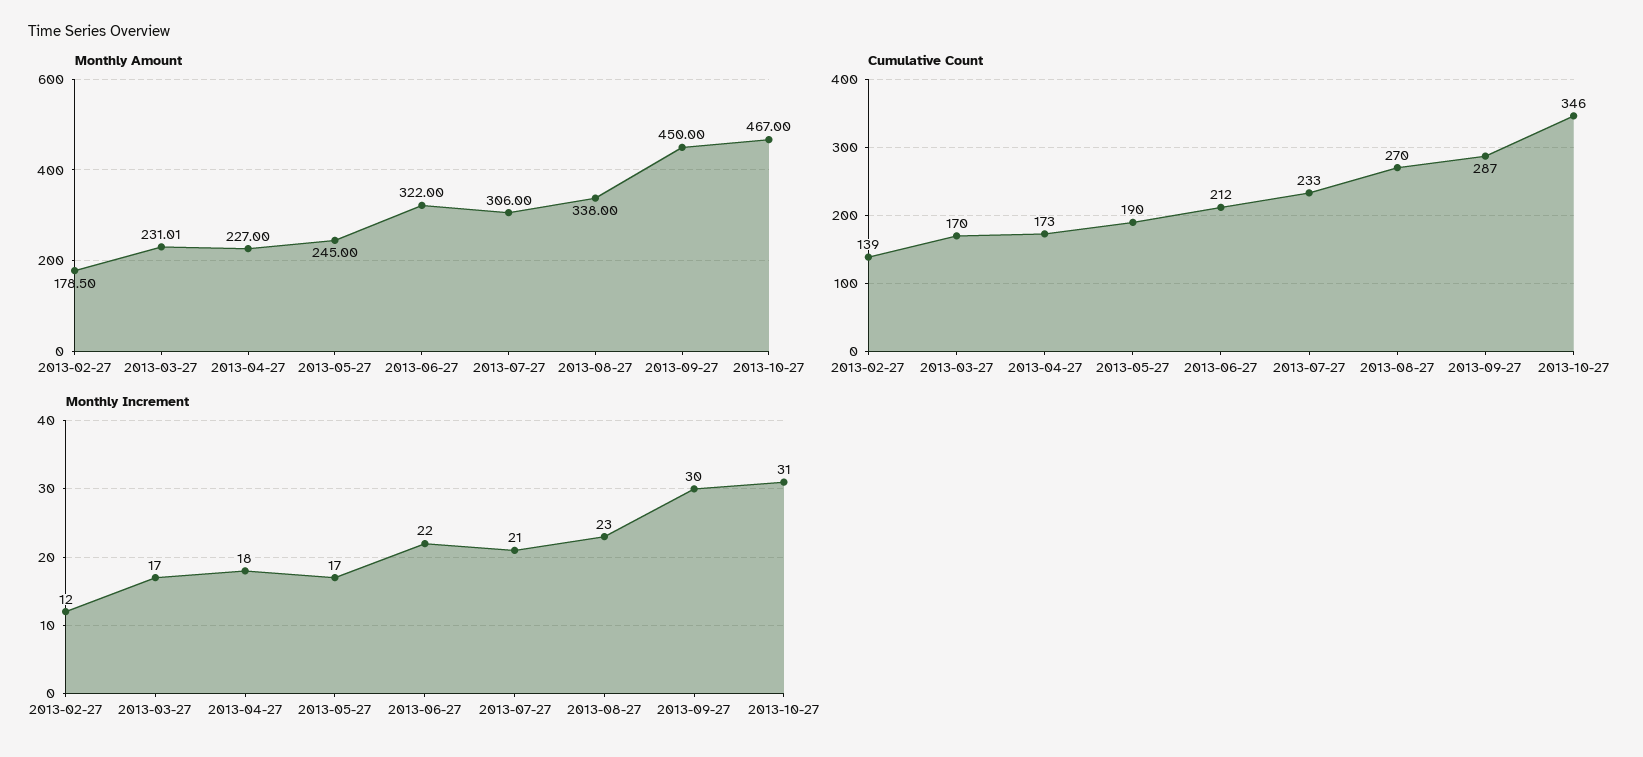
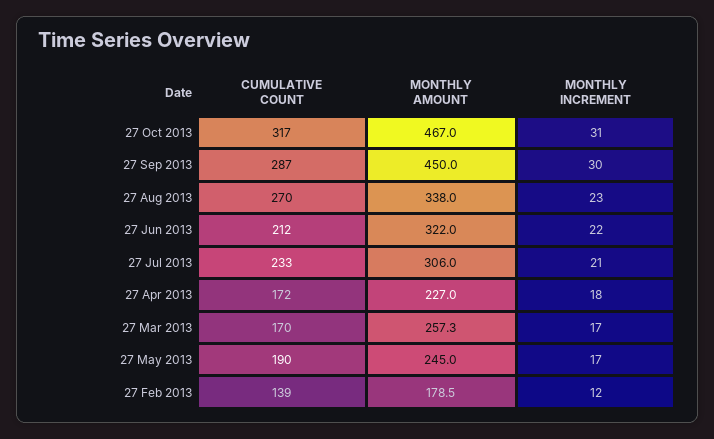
Monthly Amount, 2013-03-27: 231.01 -> 257.3
Cumulative Count, 2013-04-27: 173 -> 172
Cumulative Count, 2013-10-27: 346 -> 317

